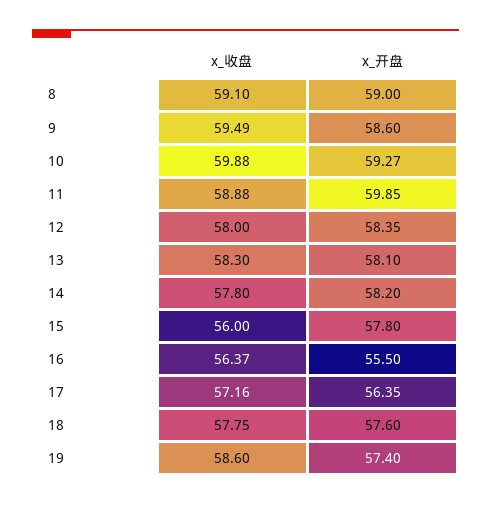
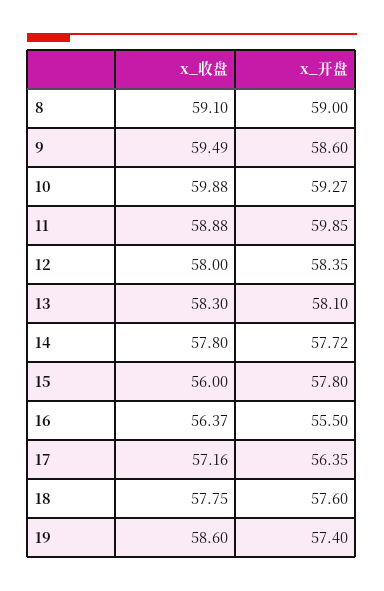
x_开盘, 14: 58.2 -> 57.72

